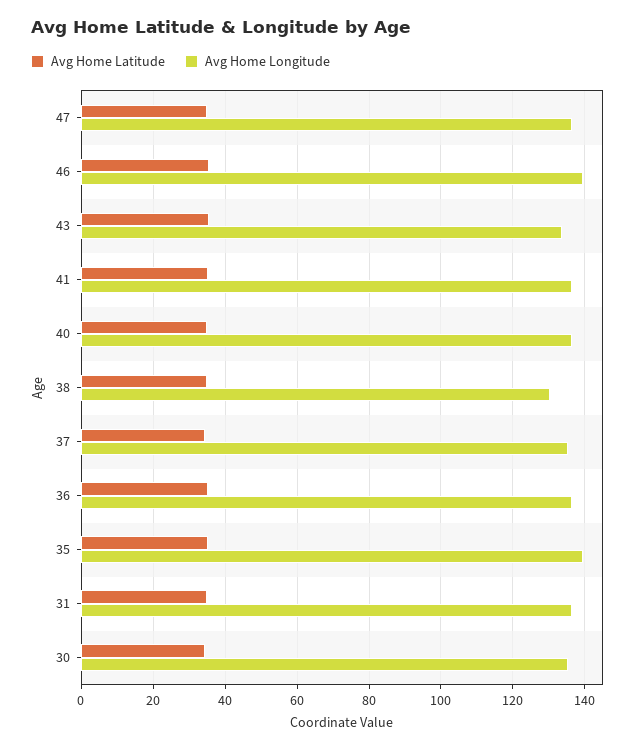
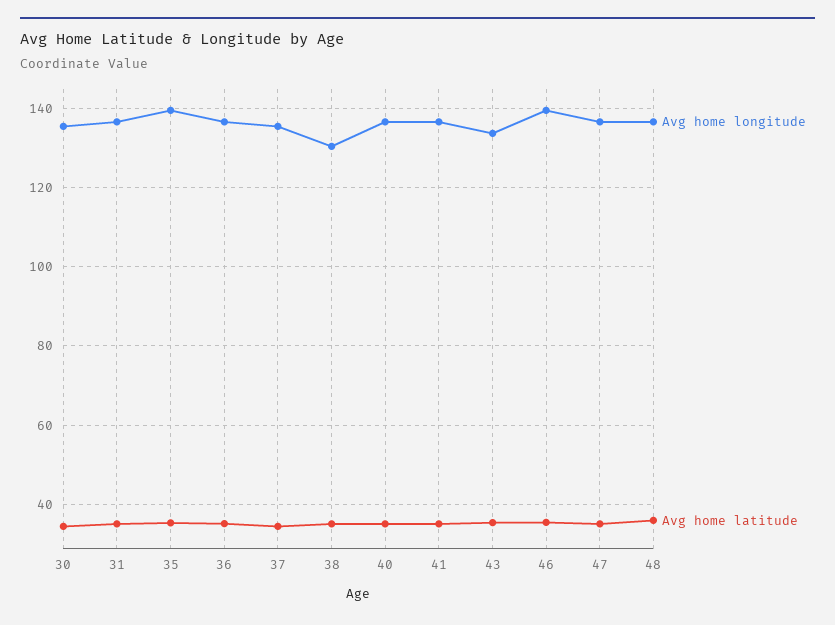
Avg Home Longitude, 48: none -> 136
Avg Home Latitude, 48: none -> 36

